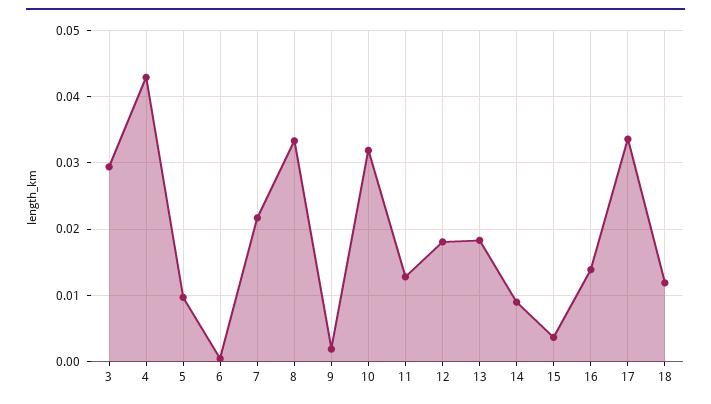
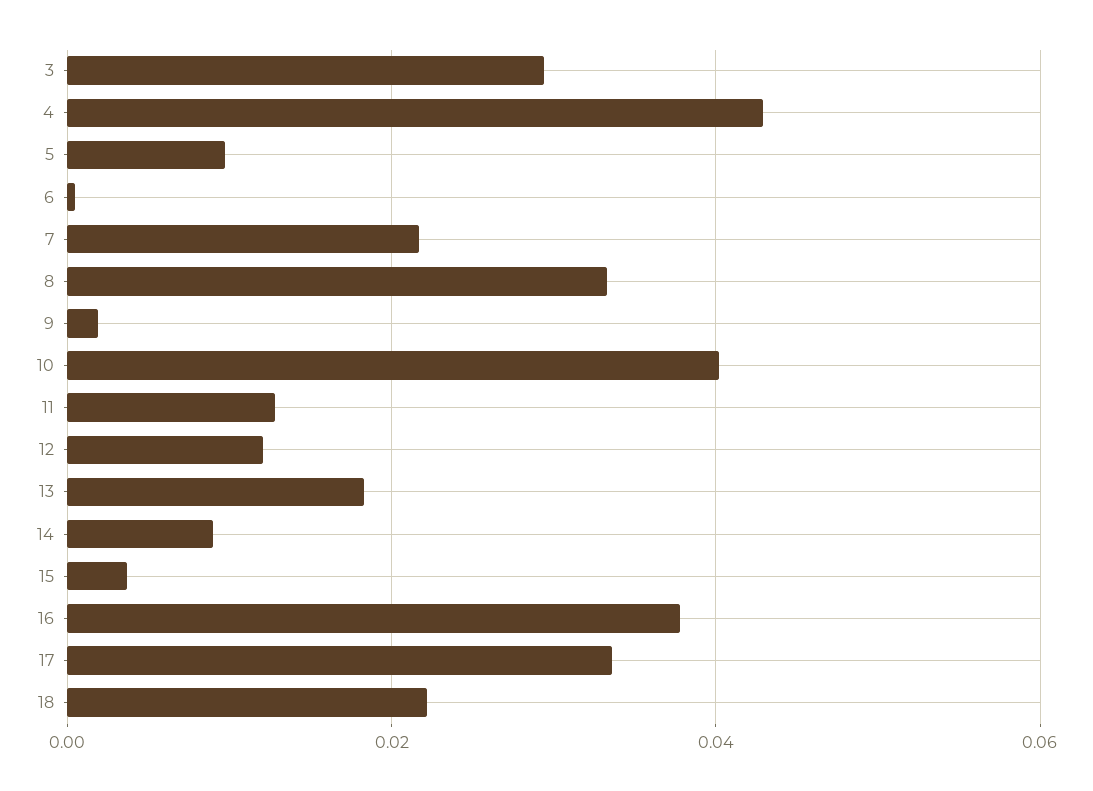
10: 0.032 -> 0.04
12: 0.018 -> 0.012
16: 0.014 -> 0.038
18: 0.012 -> 0.022

